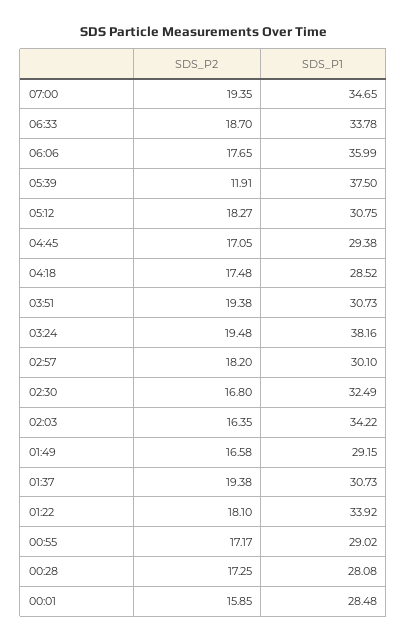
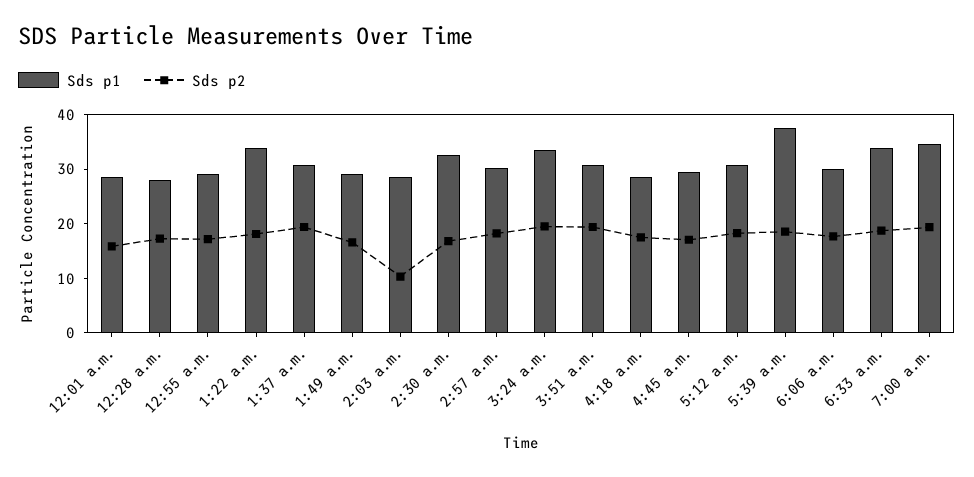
SDS_P1, 06:06: 35.99 -> 30
SDS_P2, 05:39: 11.91 -> 18
SDS_P1, 03:24: 38.16 -> 34
SDS_P2, 02:03: 16.35 -> 10
SDS_P1, 02:03: 34.22 -> 28

